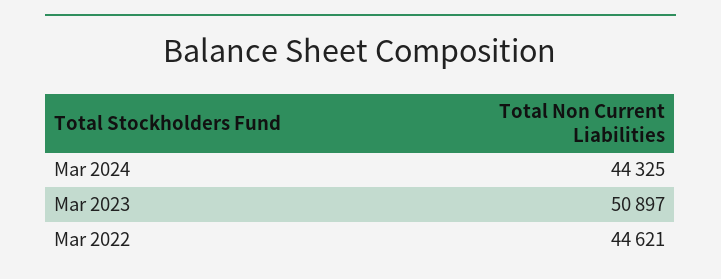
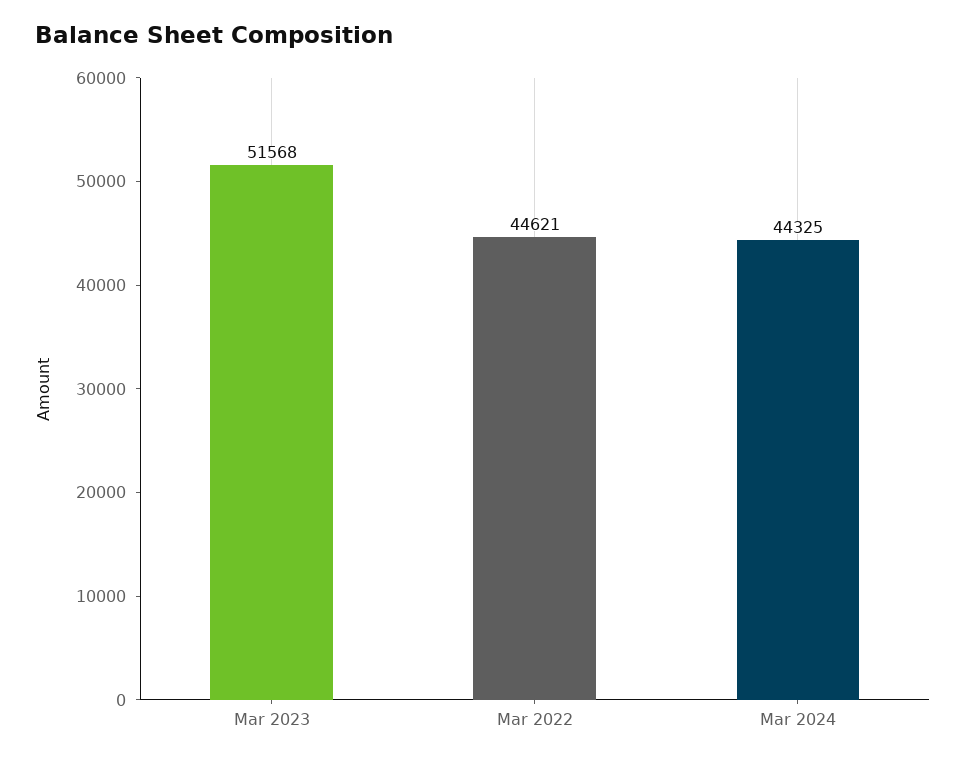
Mar 2023: 50897 -> 51568

